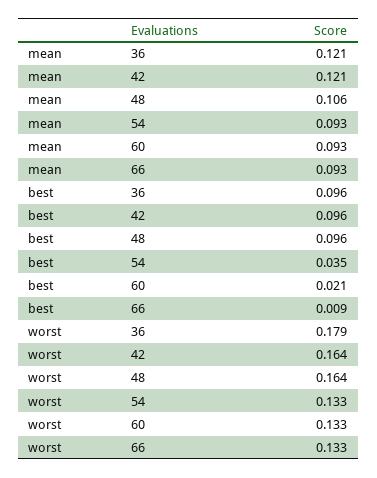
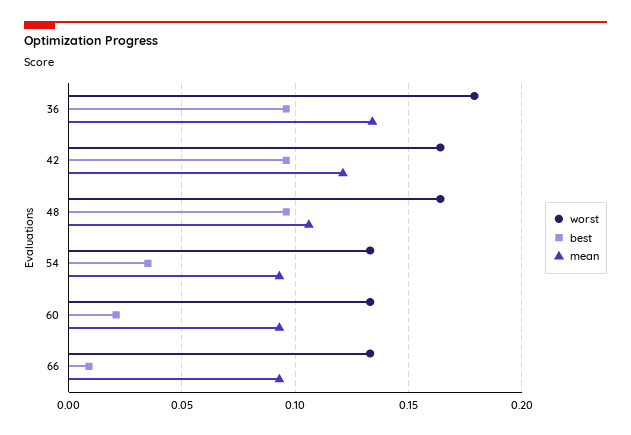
mean, 36: 0.121 -> 0.135

